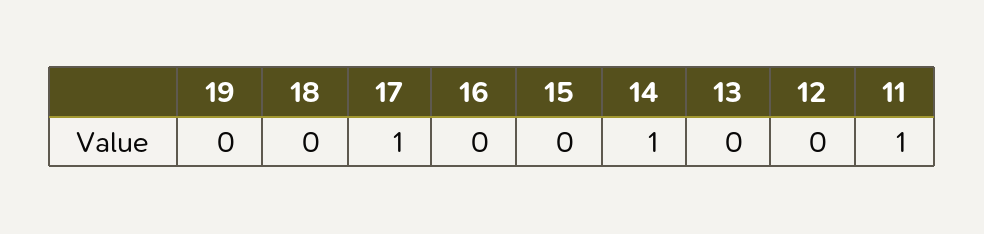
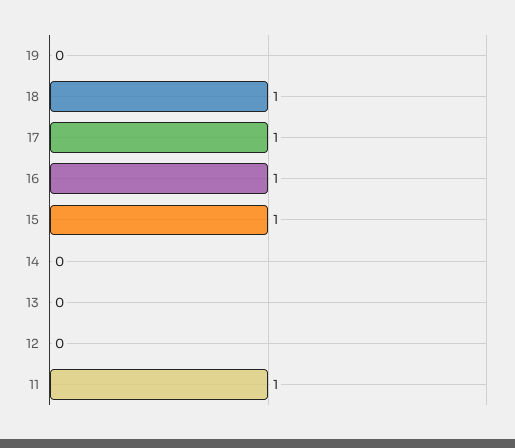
18: 0 -> 1
16: 0 -> 1
15: 0 -> 1
14: 1 -> 0

